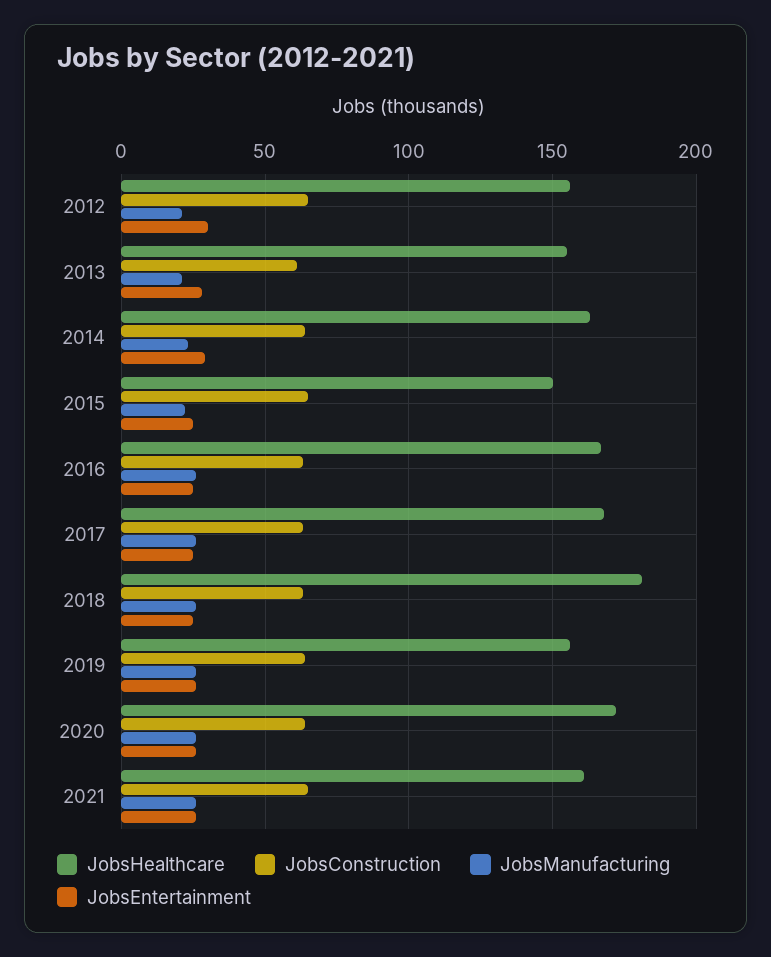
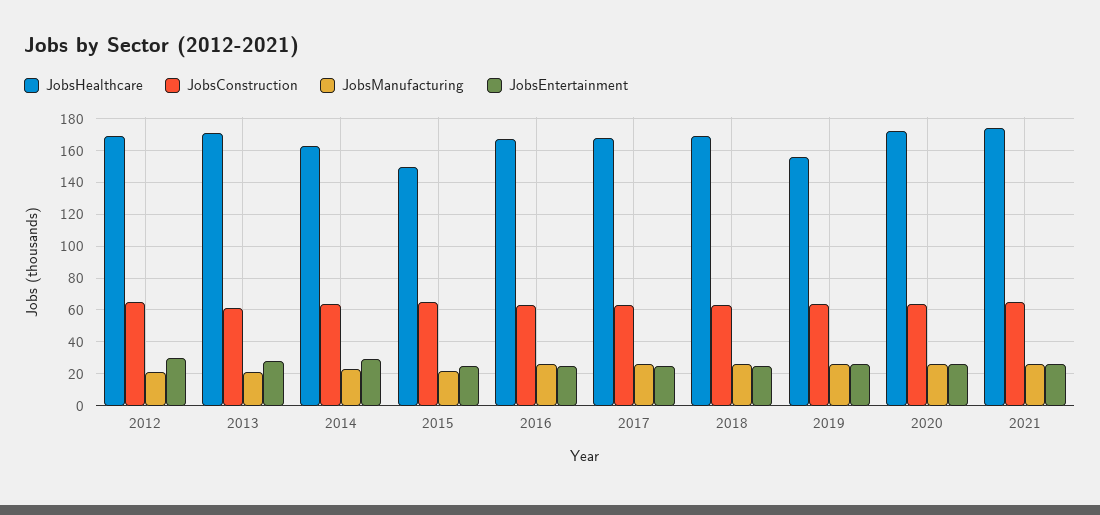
JobsHealthcare, 2012: 155 -> 170
JobsHealthcare, 2013: 155 -> 170
JobsHealthcare, 2018: 180 -> 170
JobsHealthcare, 2021: 160 -> 175

